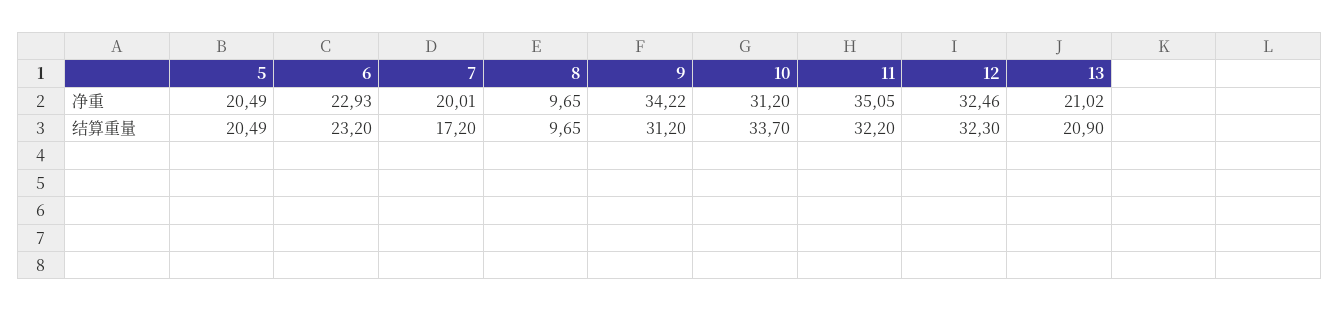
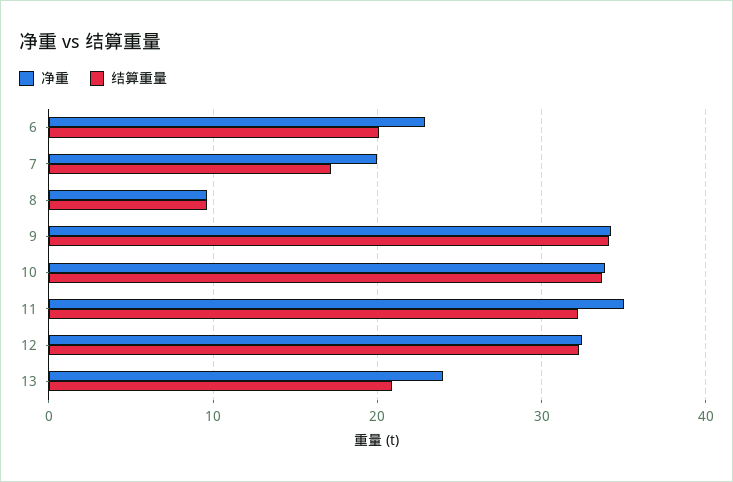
净重, 5: 20.49 -> none
净重, 10: 31.2 -> 34
净重, 13: 21.02 -> 24
结算重量, 5: 20.49 -> none
结算重量, 6: 23.2 -> 20
结算重量, 9: 31.2 -> 34

